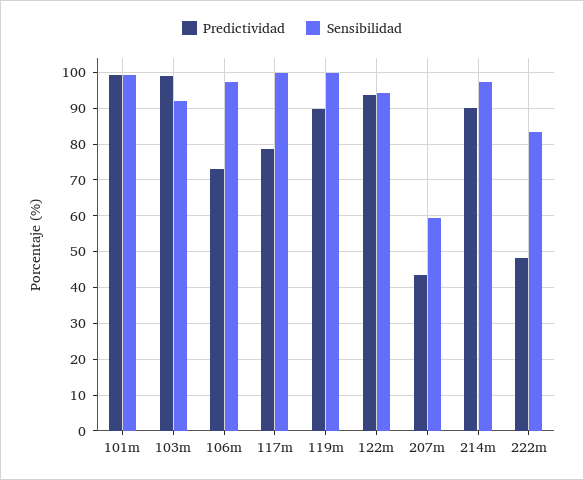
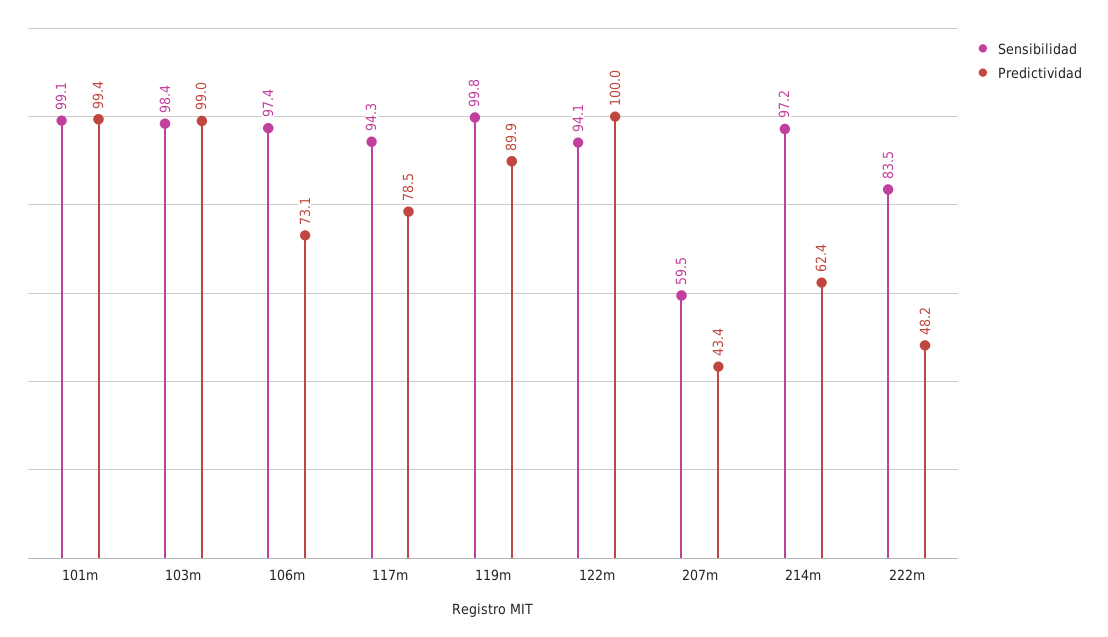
Sensibilidad, 103m: 92 -> 98.4
Sensibilidad, 117m: 100 -> 94.3
Predictividad, 122m: 94 -> 100
Predictividad, 214m: 90 -> 62.4

